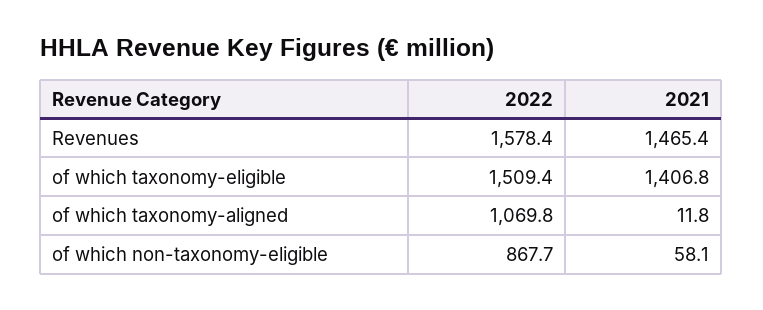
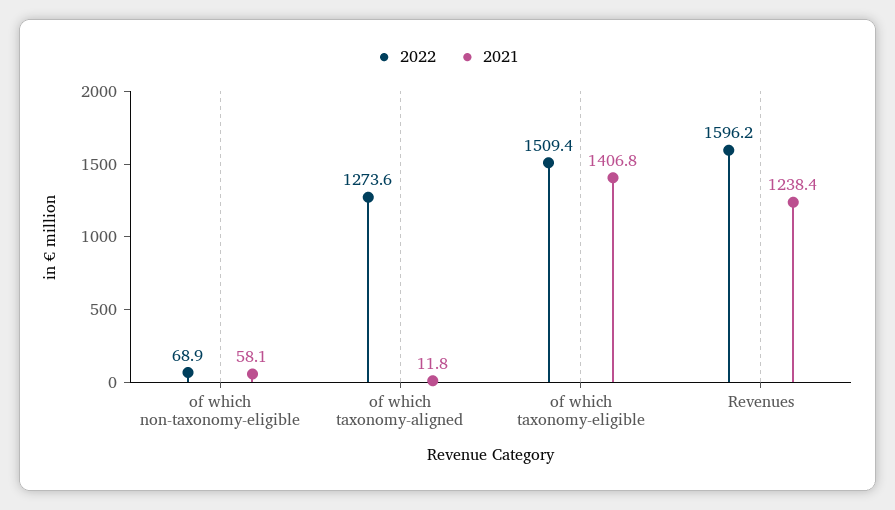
2022, Revenues: 1578.4 -> 1596.2
2021, Revenues: 1465.4 -> 1238.4
2022, of which taxonomy-aligned: 1069.8 -> 1273.6
2022, of which non-taxonomy-eligible: 867.7 -> 68.9

